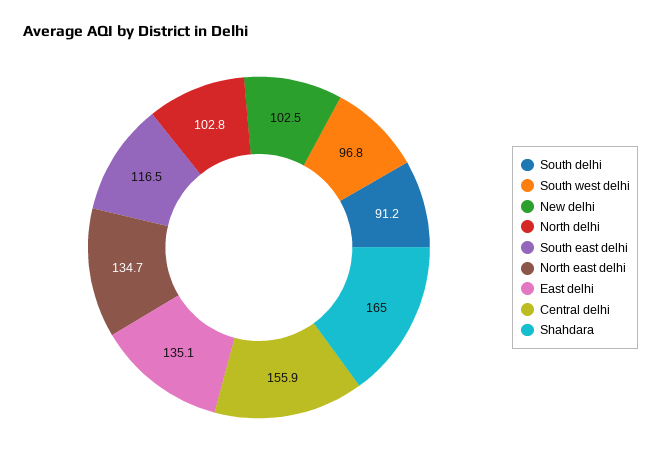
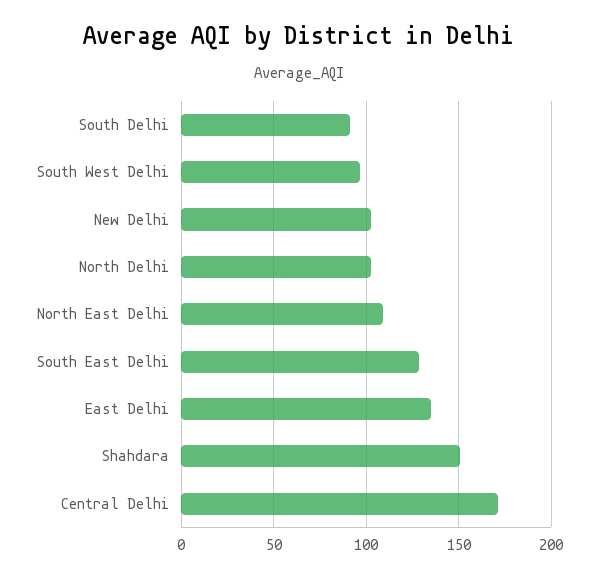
South east delhi: 116.5 -> 130
North east delhi: 134.7 -> 110
Central delhi: 155.9 -> 170
Shahdara: 165 -> 150

